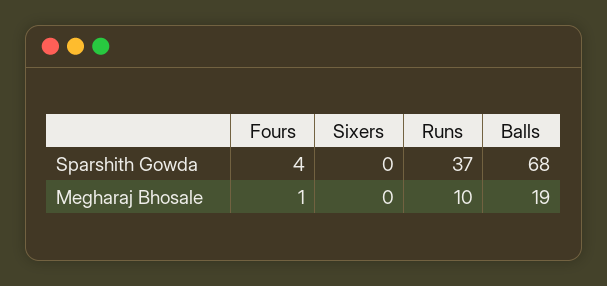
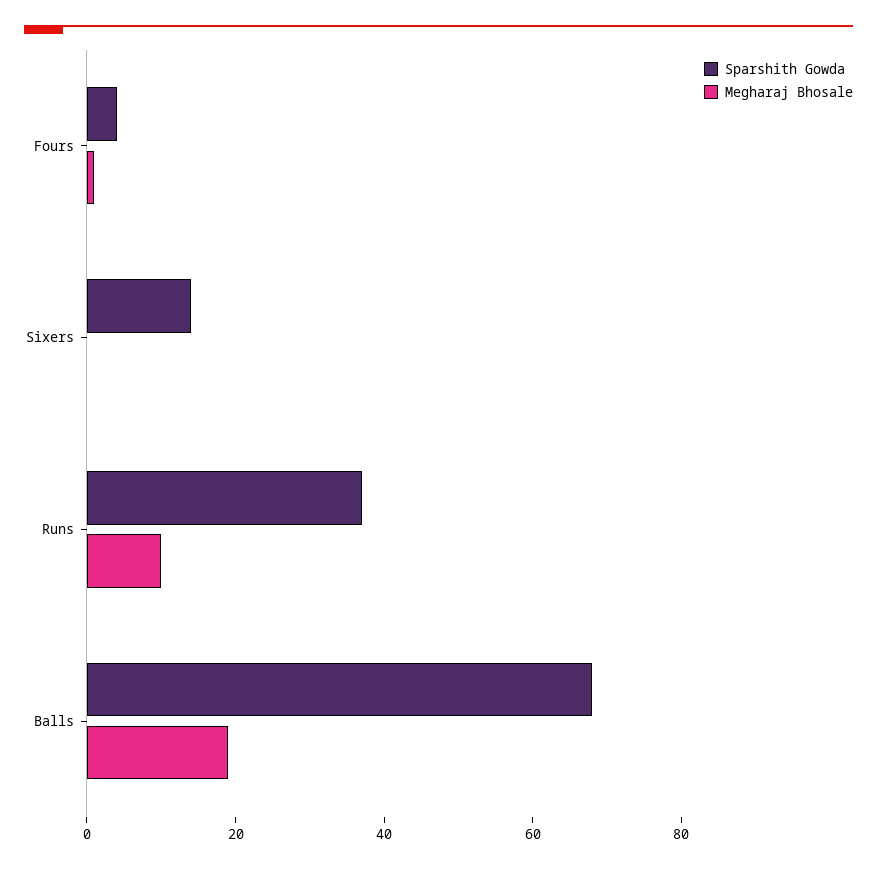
Sparshith Gowda, Sixers: 0 -> 15

